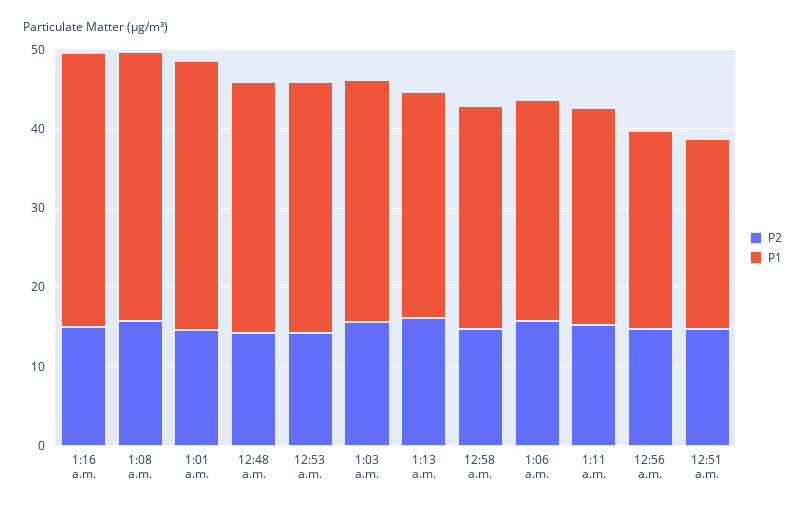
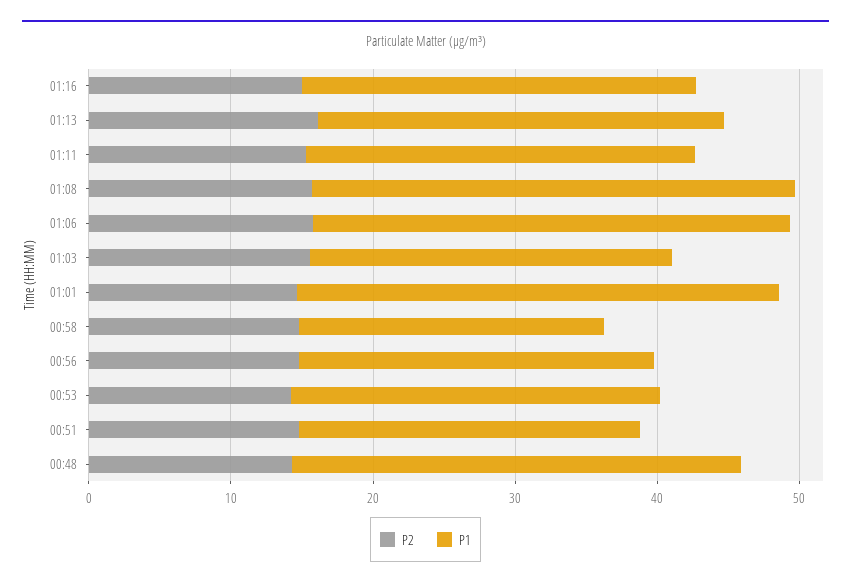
P1, 1:16 a.m.: 34 -> 28
P1, 12:53 a.m.: 32 -> 26
P1, 1:03 a.m.: 30 -> 26
P1, 12:58 a.m.: 28 -> 22
P1, 1:06 a.m.: 28 -> 34

